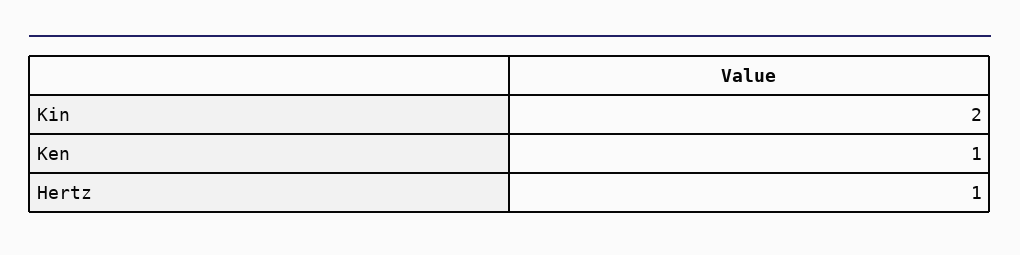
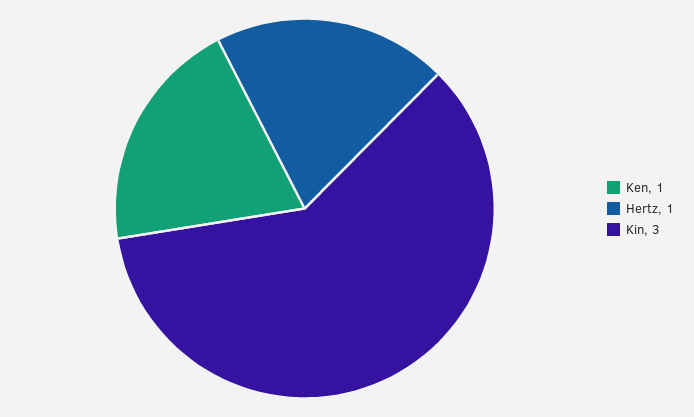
Kin: 2 -> 3

